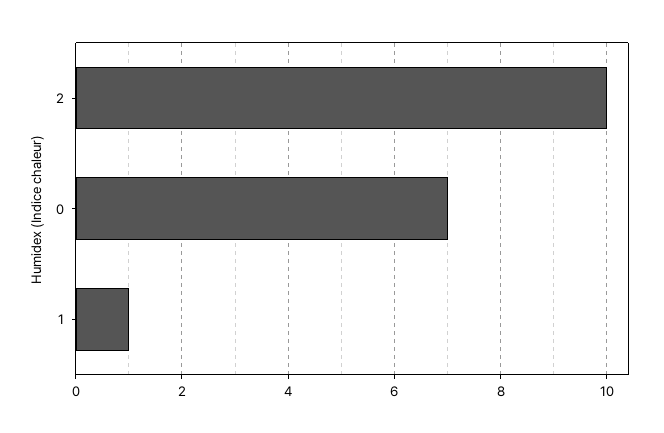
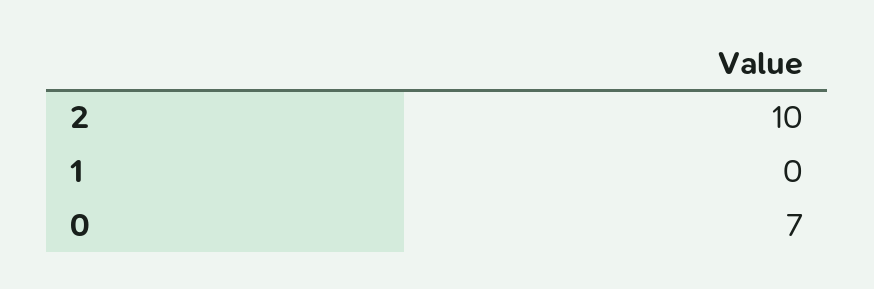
1: 1 -> 0

